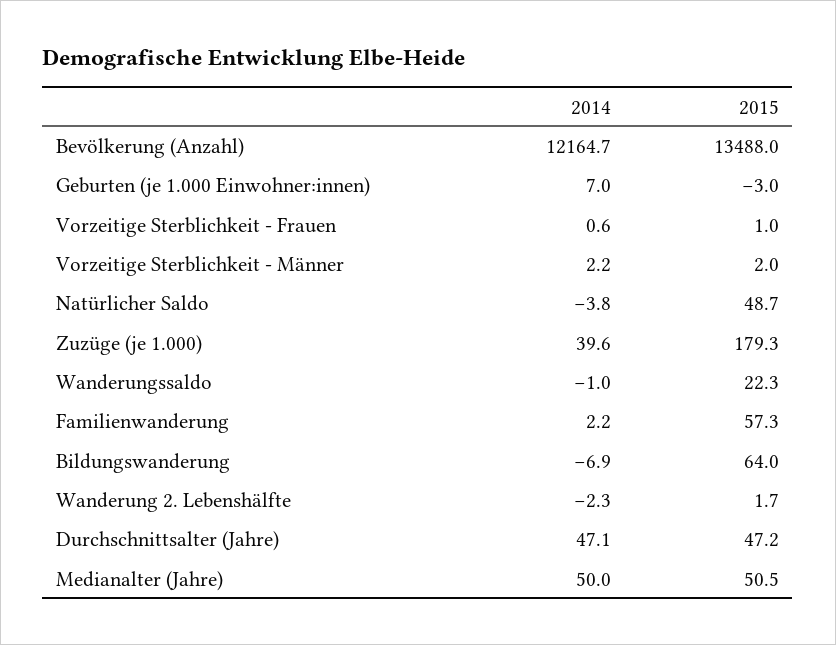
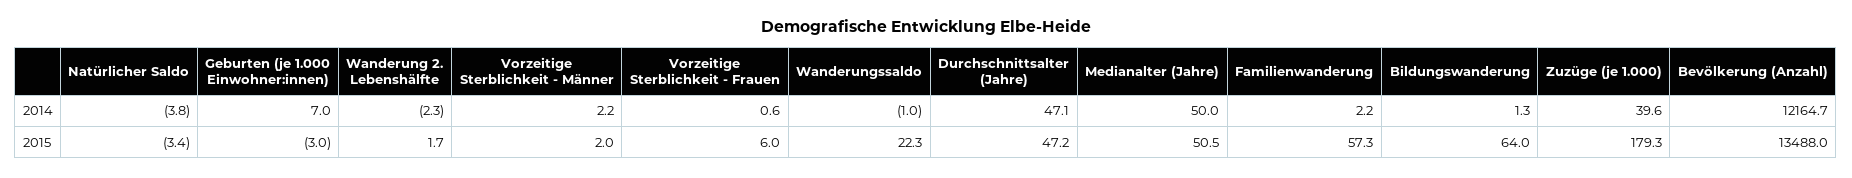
2015, Vorzeitige Sterblichkeit - Frauen: 1 -> 6
2015, Natürlicher Saldo: 48.7 -> -3.4
2014, Bildungswanderung: -6.9 -> 1.3

